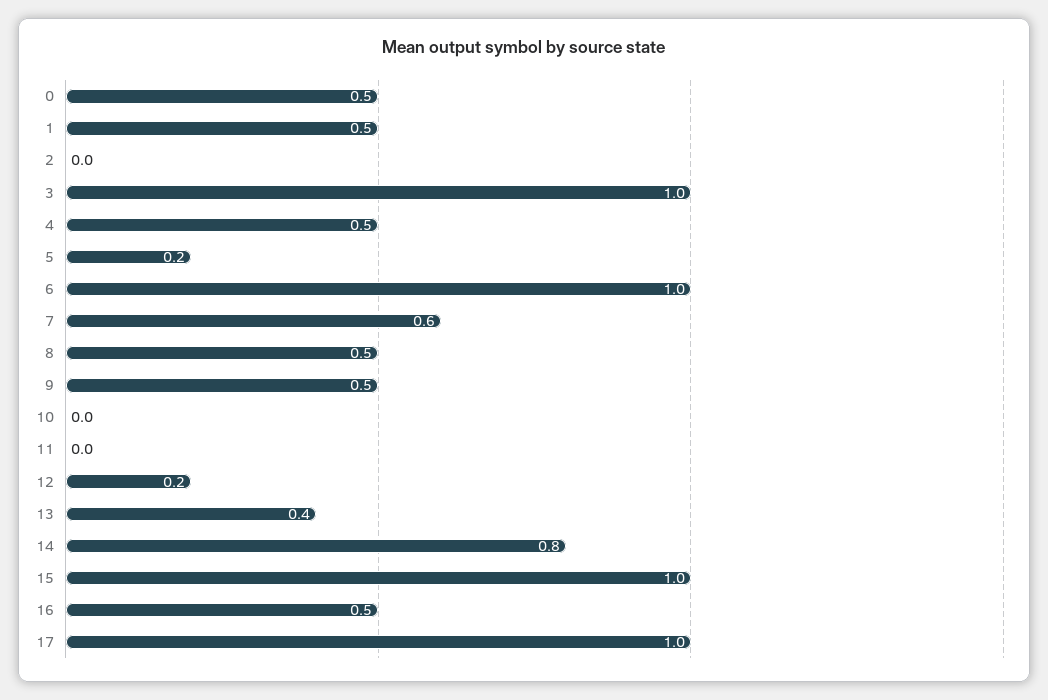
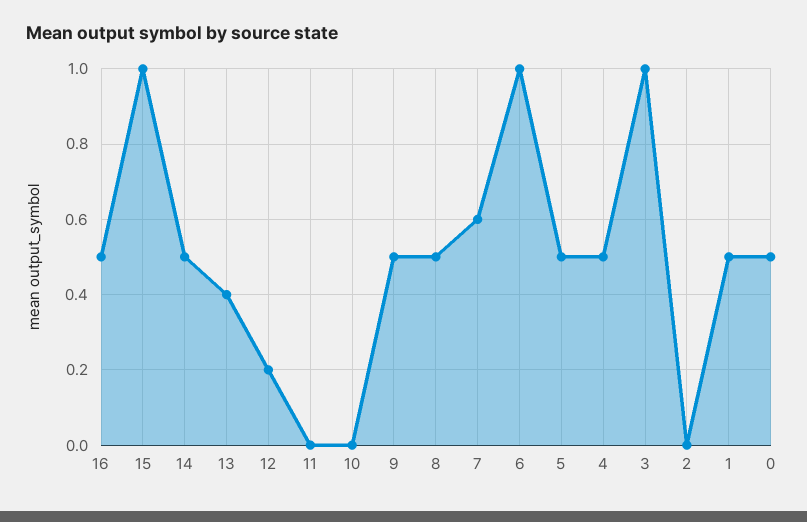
5: 0.2 -> 0.5
14: 0.8 -> 0.5
17: 1 -> none

